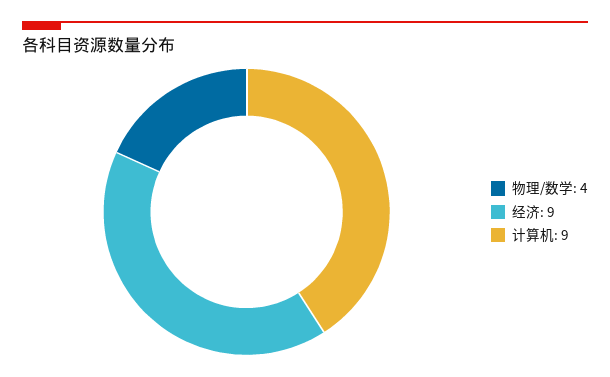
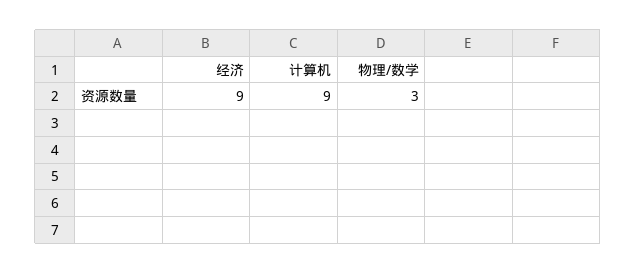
物理/数学: 4 -> 3

